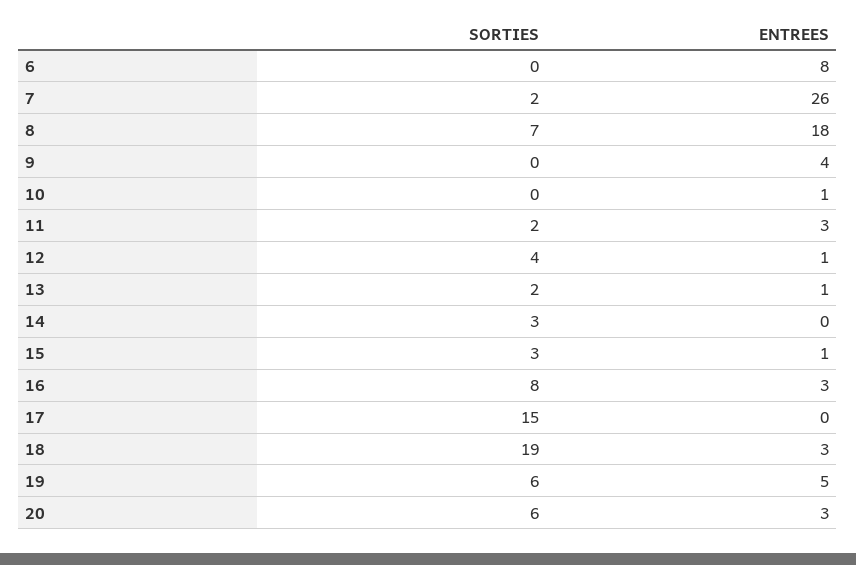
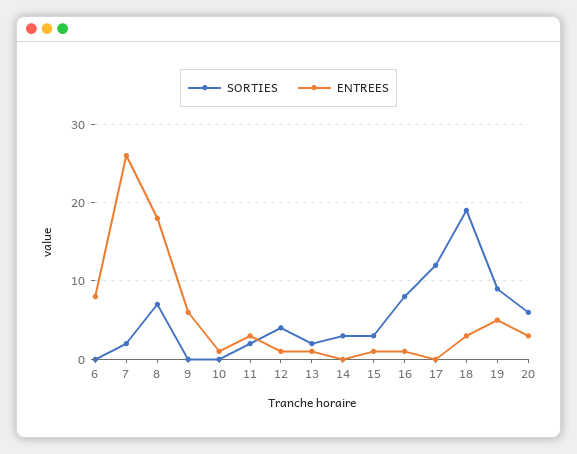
ENTREES, 9: 4 -> 6
ENTREES, 16: 3 -> 1
SORTIES, 17: 15 -> 12
SORTIES, 19: 6 -> 9

